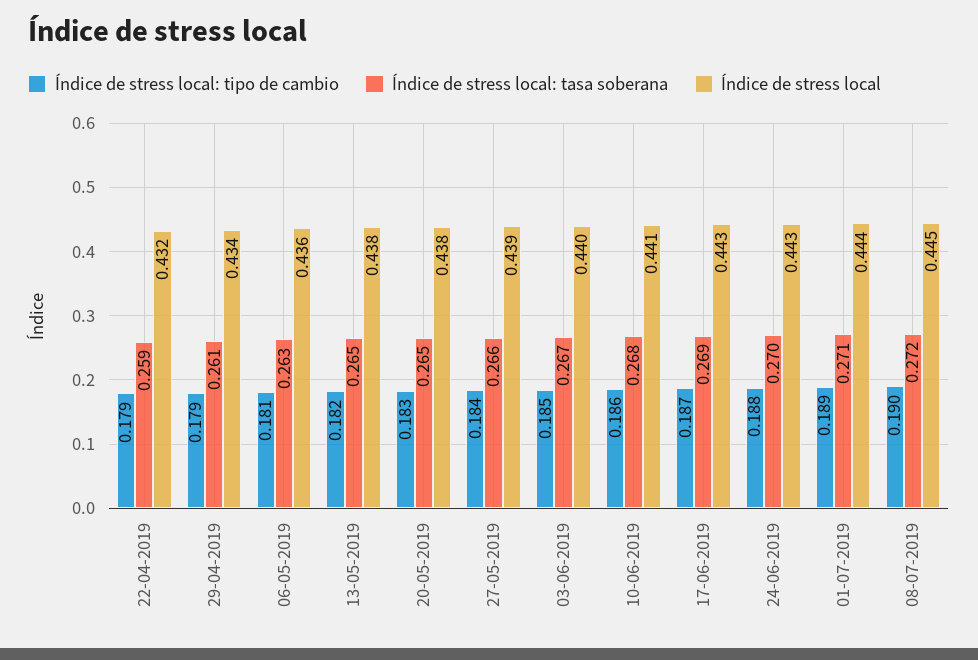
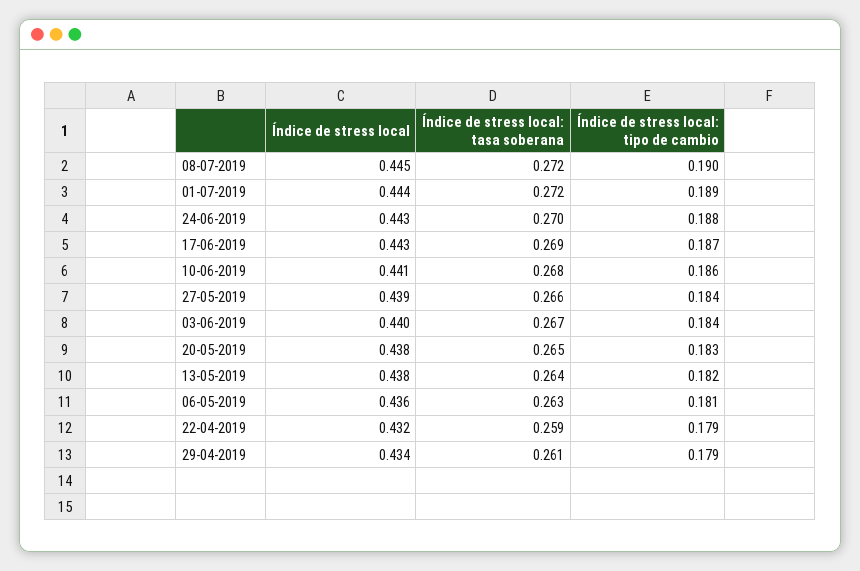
Índice de stress local: tasa soberana, 13-05-2019: 0.265 -> 0.264
Índice de stress local: tipo de cambio, 03-06-2019: 0.185 -> 0.184
Índice de stress local: tasa soberana, 01-07-2019: 0.271 -> 0.272

